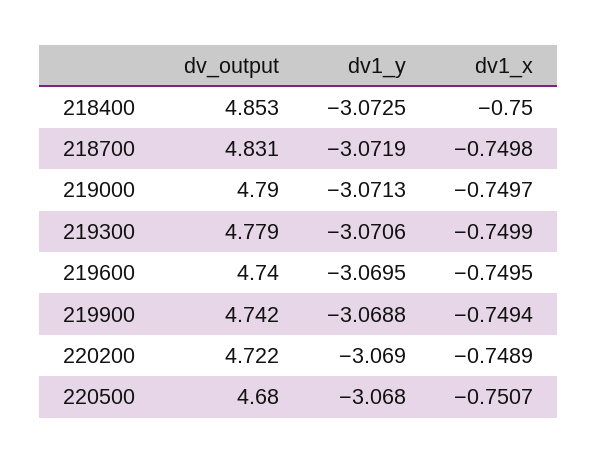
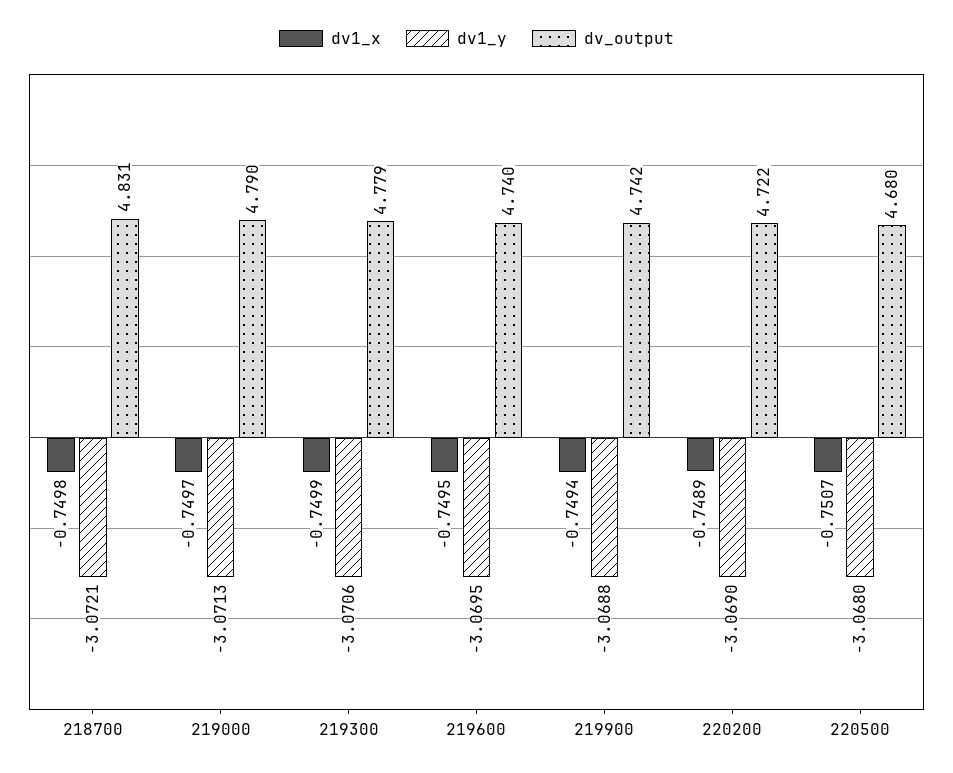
dv_output, 218400: 4.853 -> none
dv1_y, 218400: -3.0725 -> none
dv1_x, 218400: -0.75 -> none
dv1_y, 218700: -3.0719 -> -3.0721

